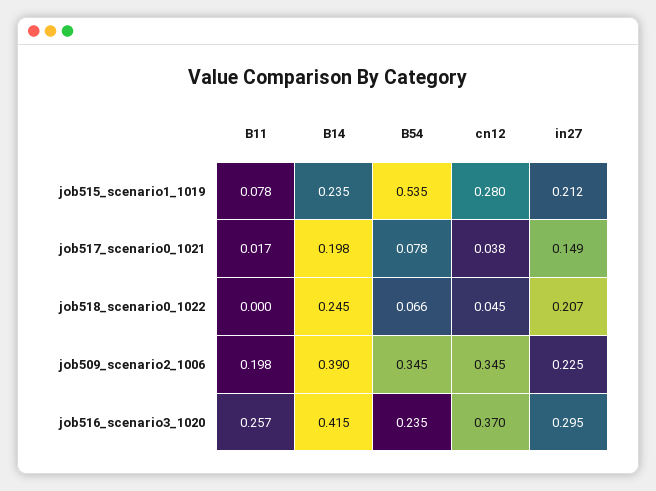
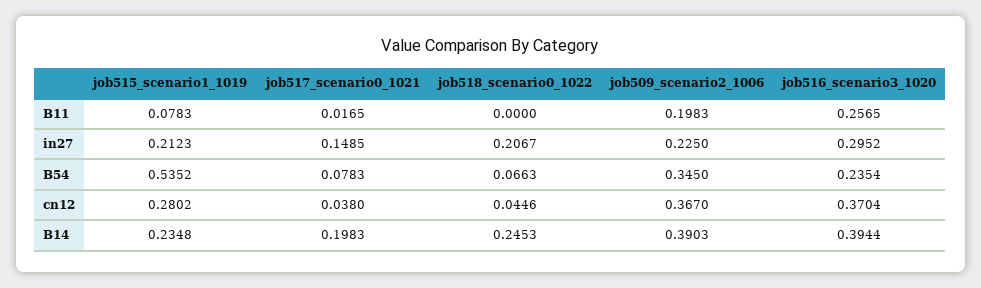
cn12, job509_scenario2_1006: 0.345 -> 0.367
B14, job516_scenario3_1020: 0.415 -> 0.3944

